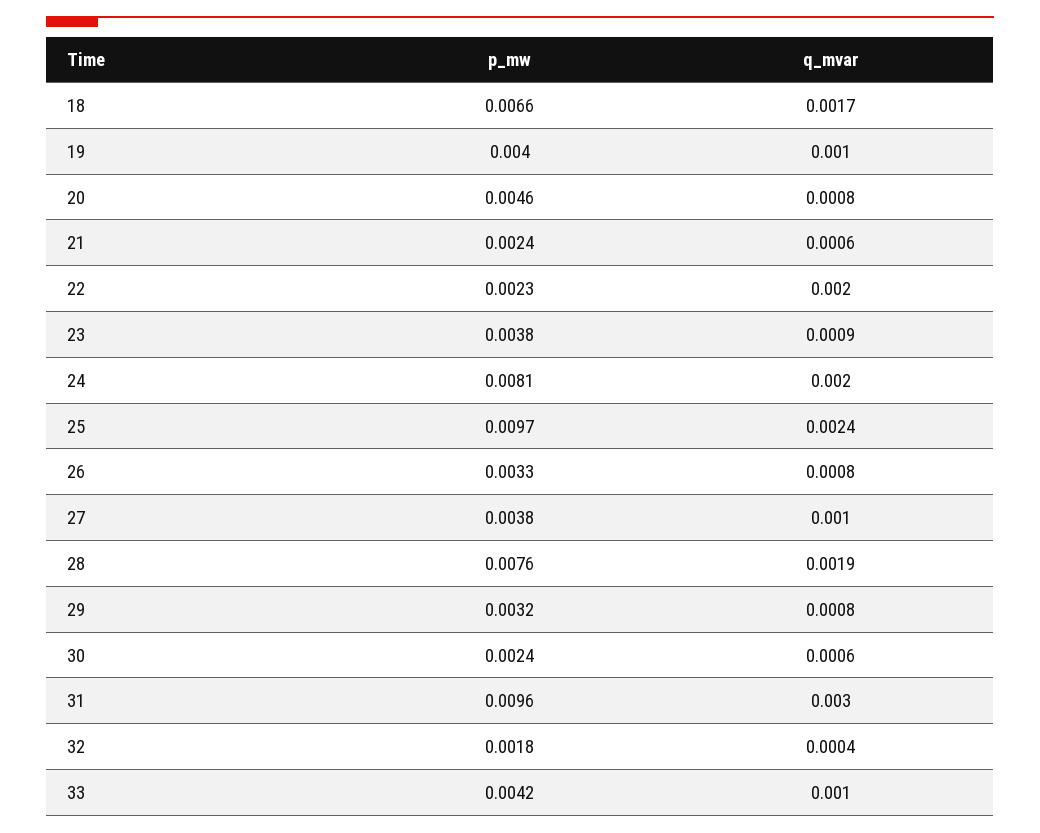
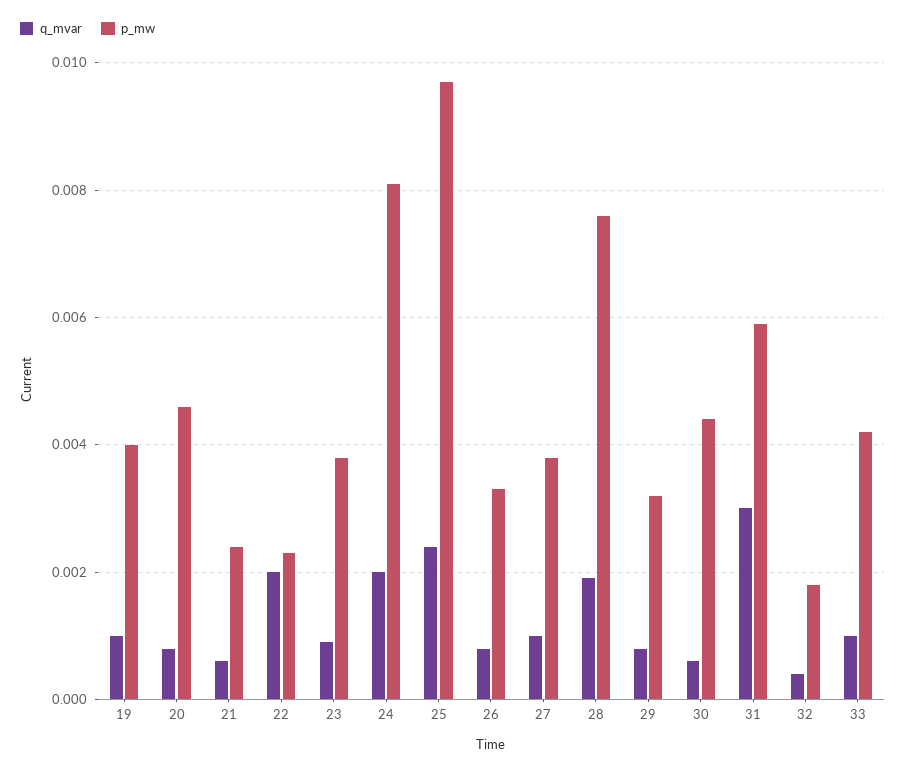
p_mw, 18: 0.0066 -> none
q_mvar, 18: 0.0017 -> none
p_mw, 30: 0.0024 -> 0.0045
p_mw, 31: 0.0096 -> 0.006

